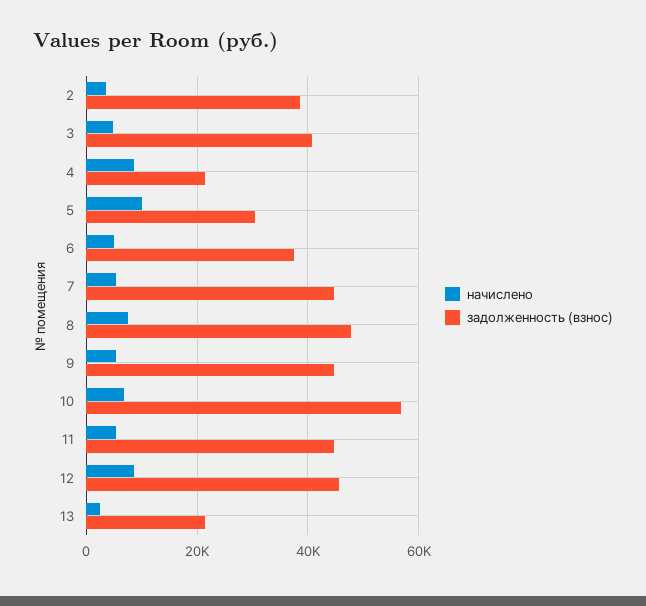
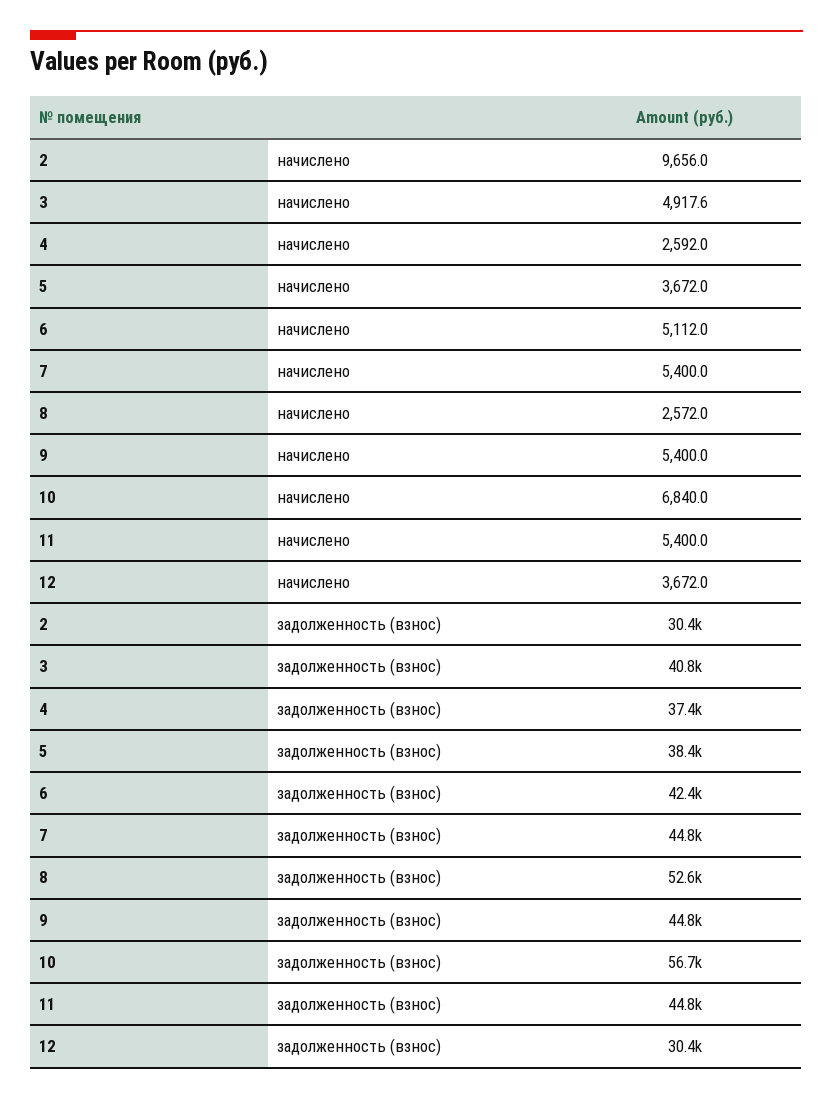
начислено, 2: 4000 -> 9656
задолженность (взнос), 2: 38000 -> 30400
начислено, 4: 8000 -> 2592
задолженность (взнос), 4: 22000 -> 37400
начислено, 5: 10000 -> 3672
задолженность (взнос), 5: 30000 -> 38400
задолженность (взнос), 6: 38000 -> 42400
начислено, 8: 8000 -> 2572
задолженность (взнос), 8: 48000 -> 52600
начислено, 12: 8000 -> 3672
задолженность (взнос), 12: 46000 -> 30400
начислено, 13: 2000 -> none
задолженность (взнос), 13: 22000 -> none

